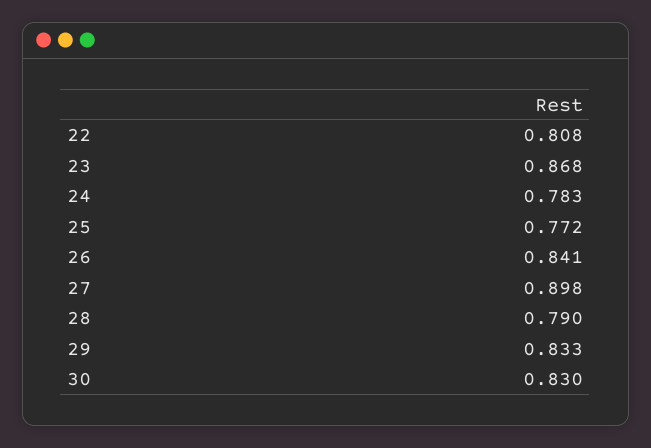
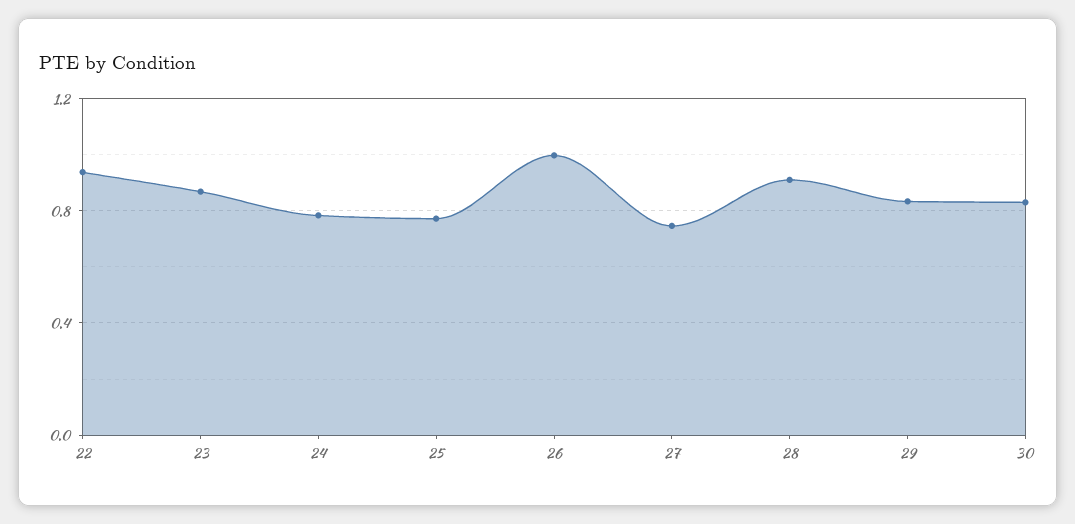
22: 0.808 -> 0.95
26: 0.841 -> 1
27: 0.898 -> 0.75
28: 0.79 -> 0.9

